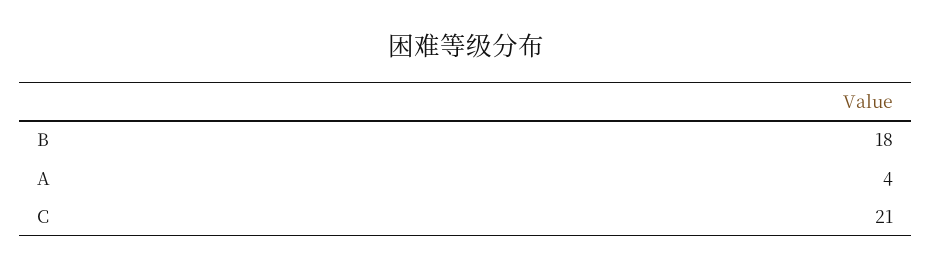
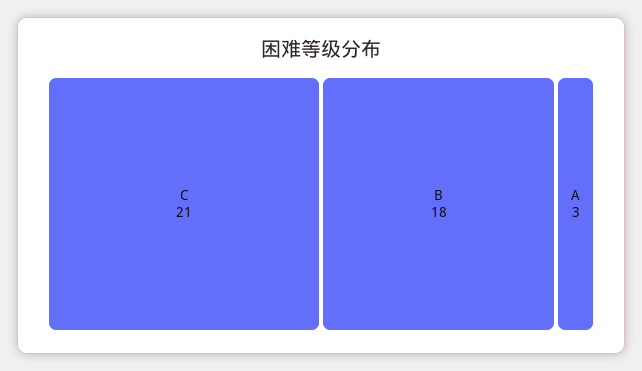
A: 4 -> 3

